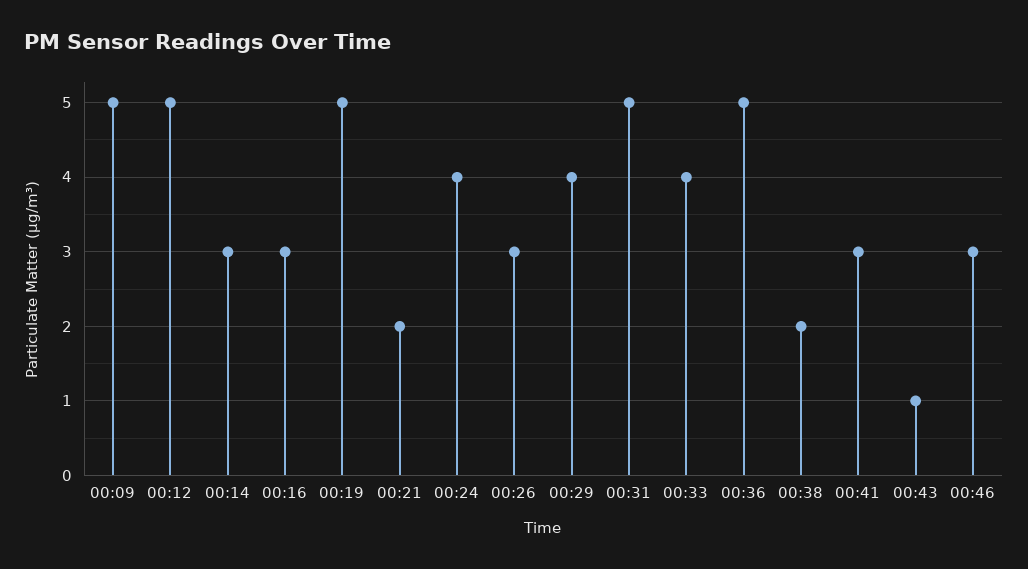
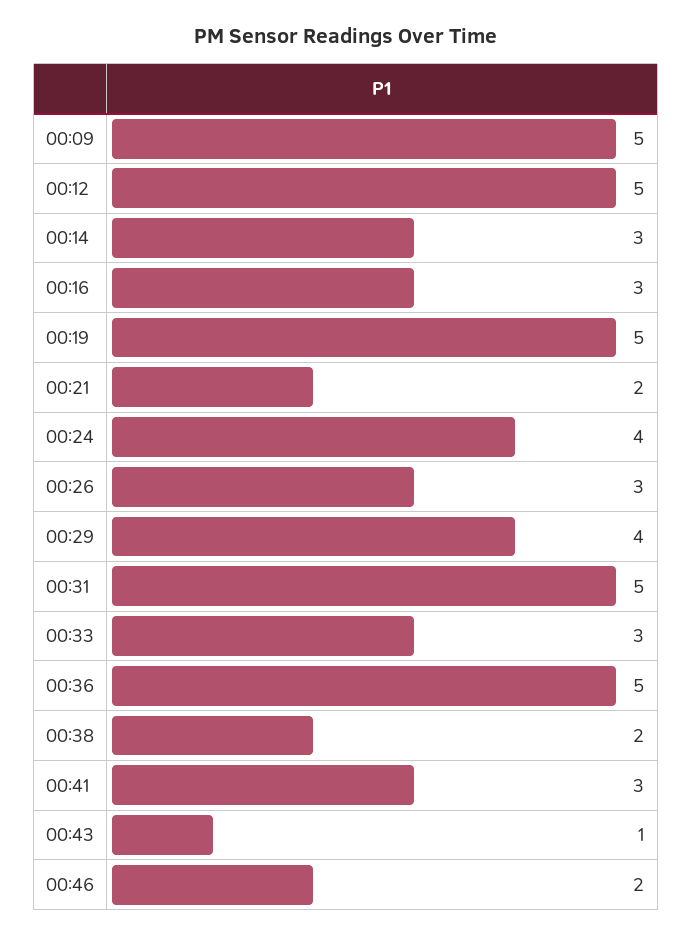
00:33: 4 -> 3
00:46: 3 -> 2

